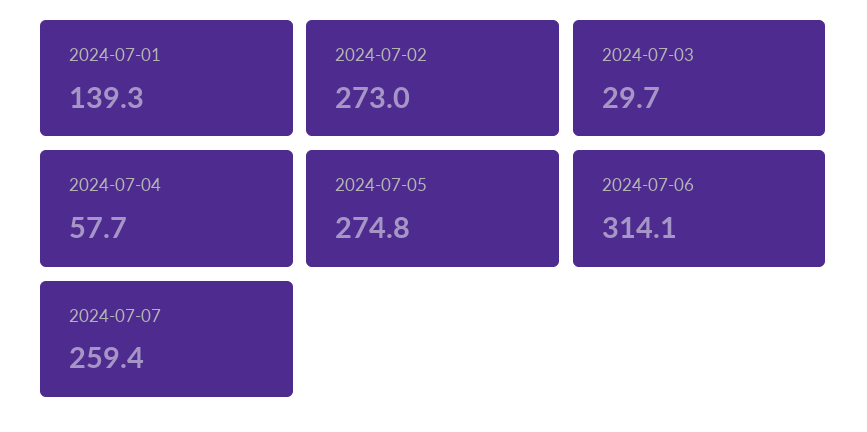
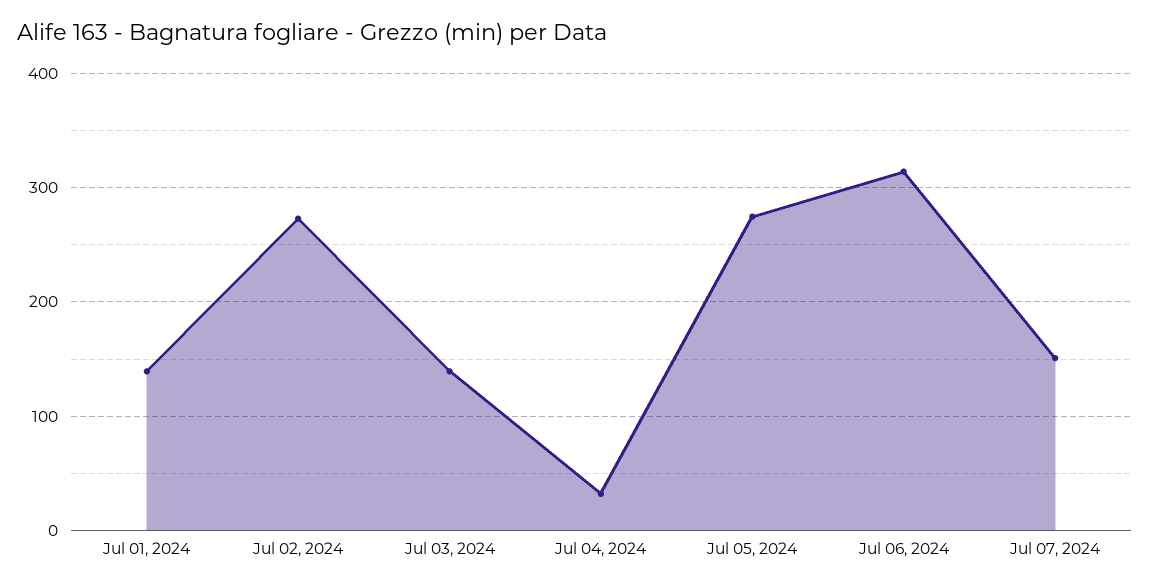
2024-07-03: 29.7 -> 140
2024-07-04: 57.7 -> 30
2024-07-07: 259.4 -> 150

